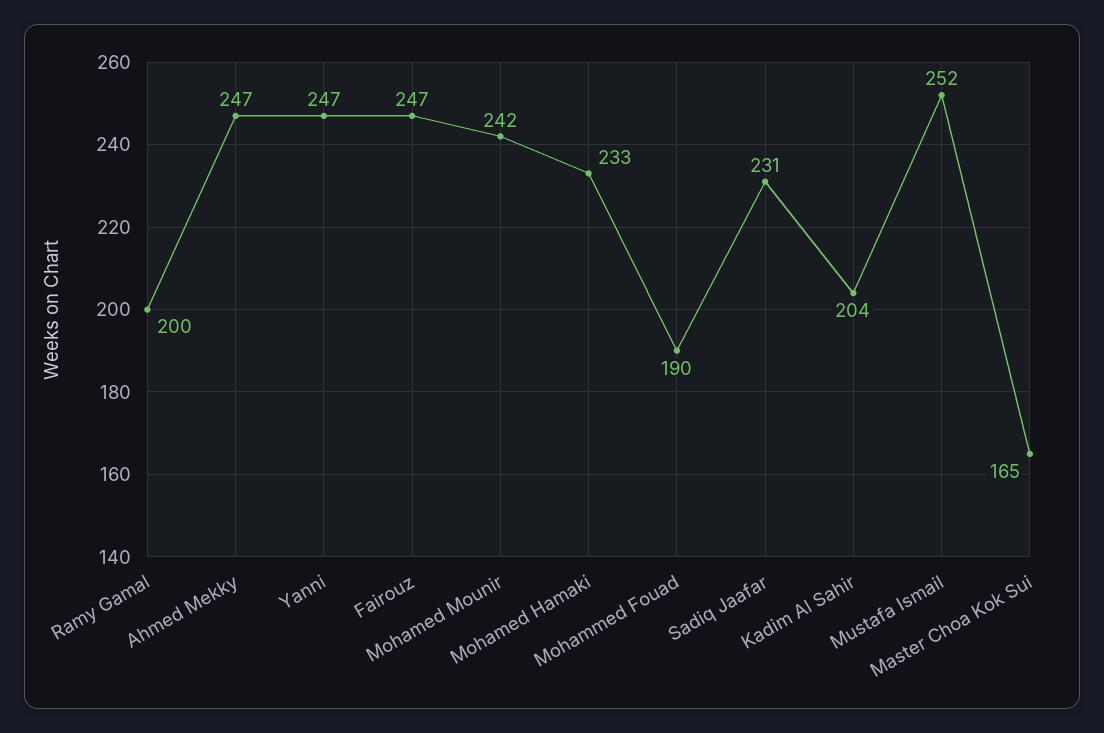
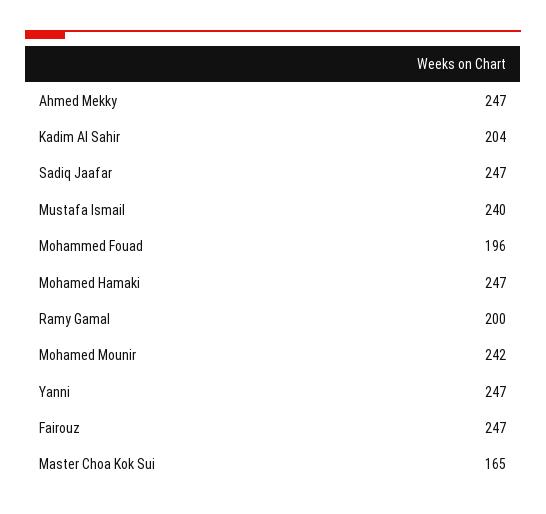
Mohamed Hamaki: 233 -> 247
Mohammed Fouad: 190 -> 196
Sadiq Jaafar: 231 -> 247
Mustafa Ismail: 252 -> 240

